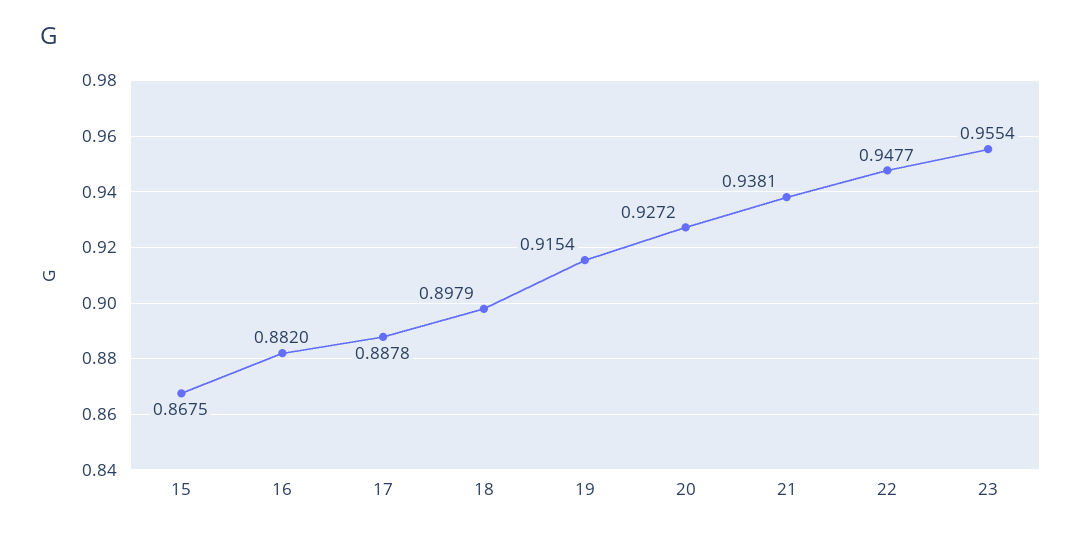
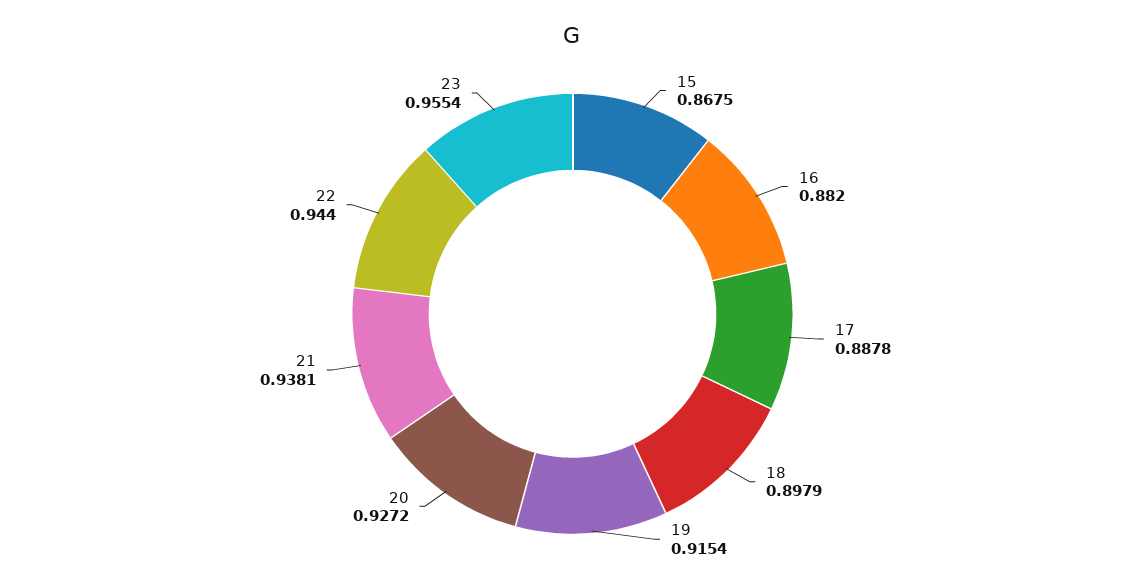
22: 0.9477 -> 0.944

